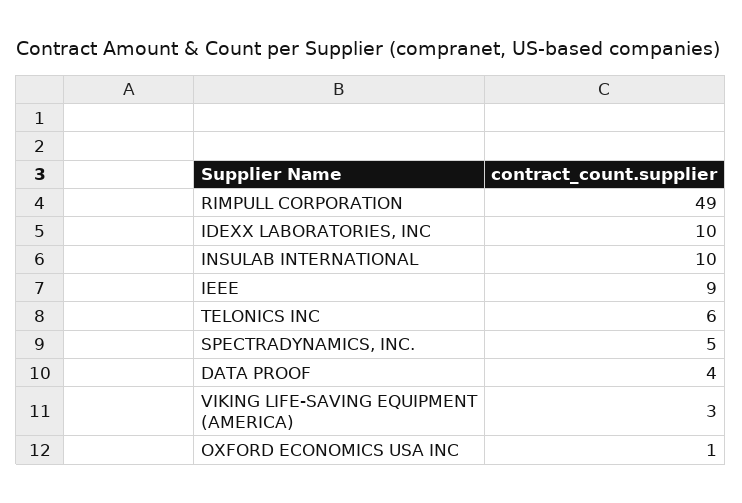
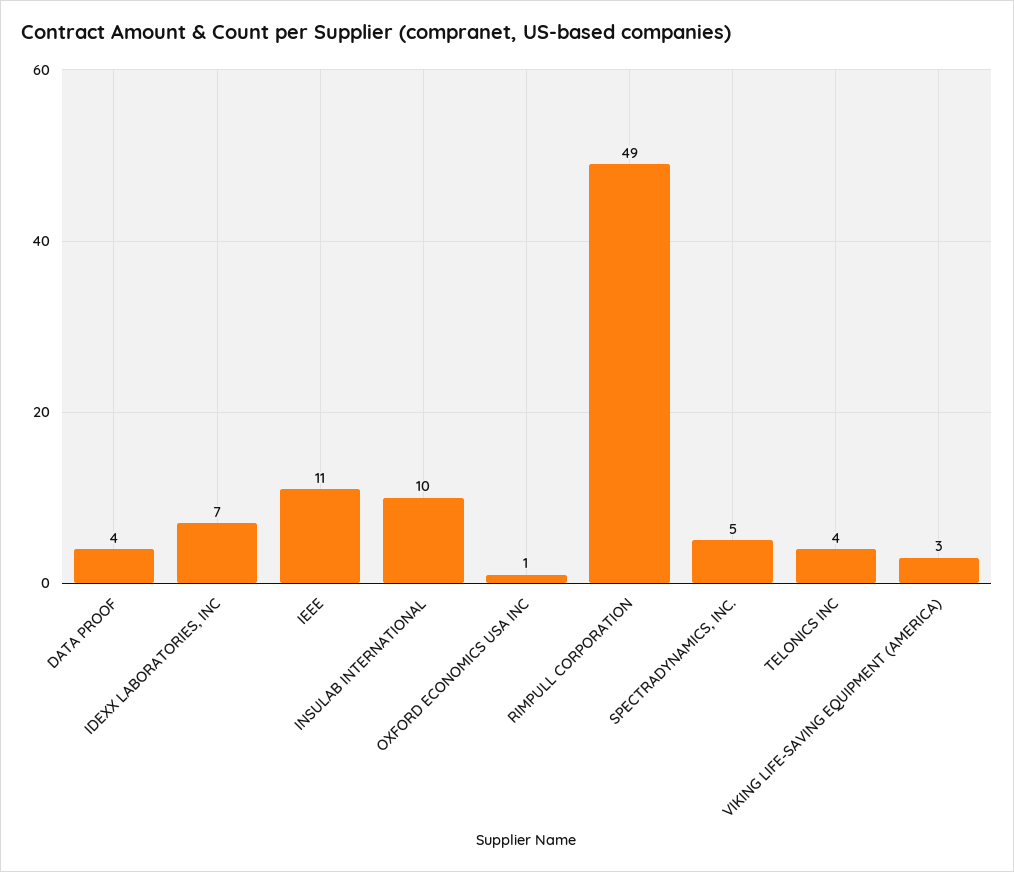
IDEXX LABORATORIES, INC: 10 -> 7
IEEE: 9 -> 11
TELONICS INC: 6 -> 4

